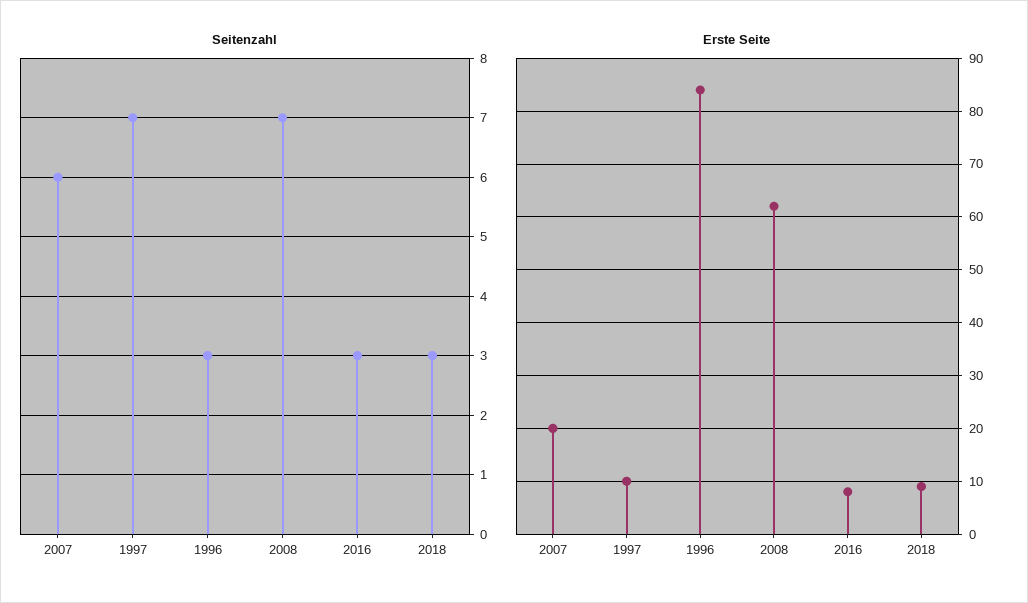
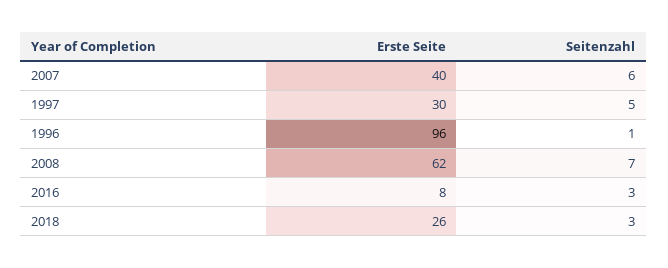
Seitenzahl, 1997: 7 -> 5
Seitenzahl, 1996: 3 -> 1
Erste Seite, 2007: 20 -> 40
Erste Seite, 1997: 10 -> 30
Erste Seite, 1996: 85 -> 96
Erste Seite, 2018: 10 -> 26

